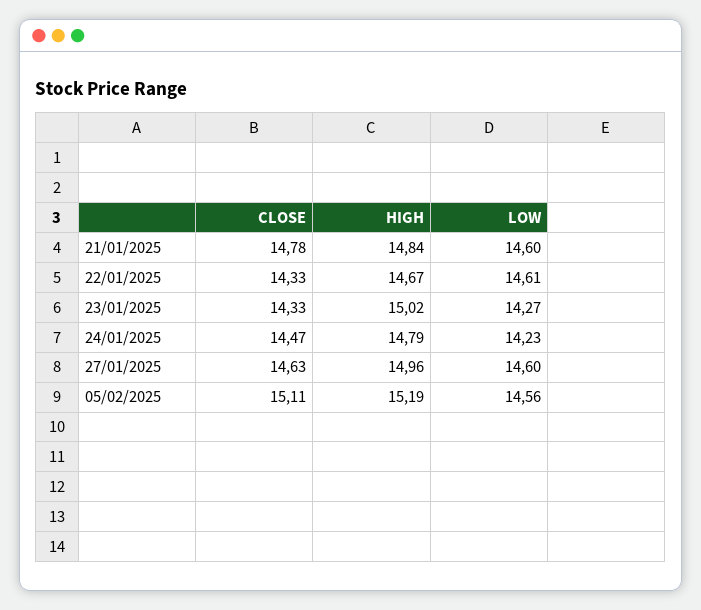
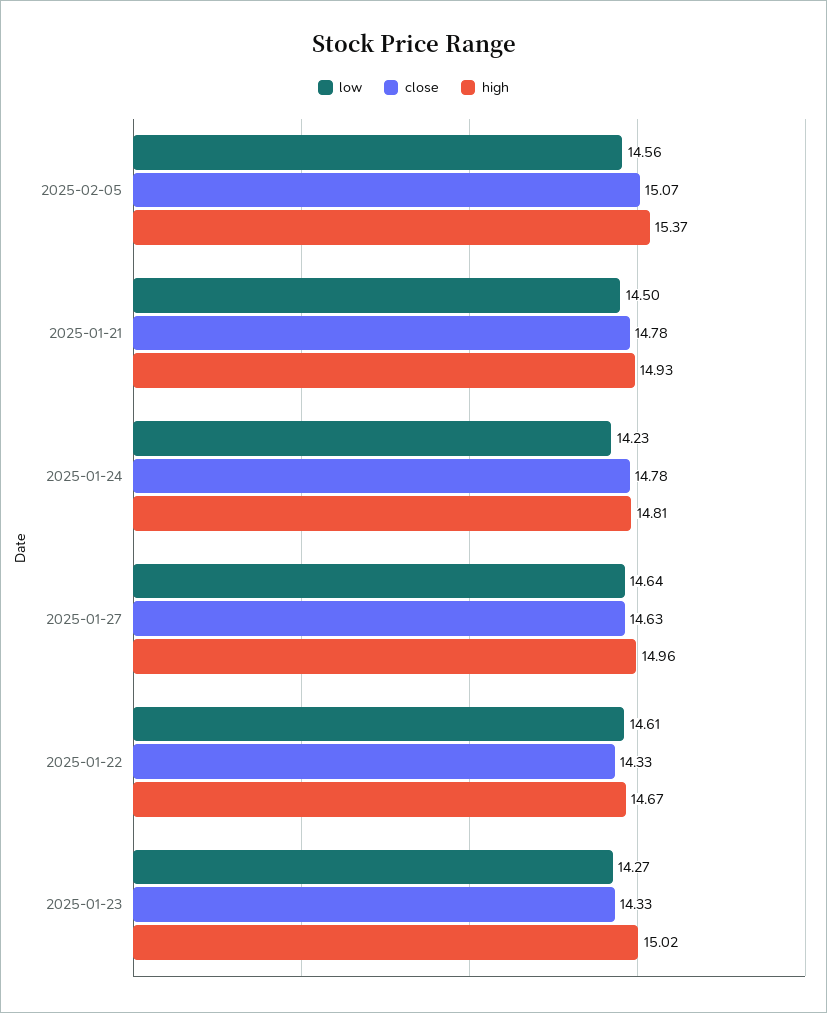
HIGH, 21/01/2025: 14.84 -> 14.93
LOW, 21/01/2025: 14.6 -> 14.5
CLOSE, 24/01/2025: 14.47 -> 14.78
HIGH, 24/01/2025: 14.79 -> 14.81
LOW, 27/01/2025: 14.6 -> 14.64
CLOSE, 05/02/2025: 15.11 -> 15.07
HIGH, 05/02/2025: 15.19 -> 15.37

